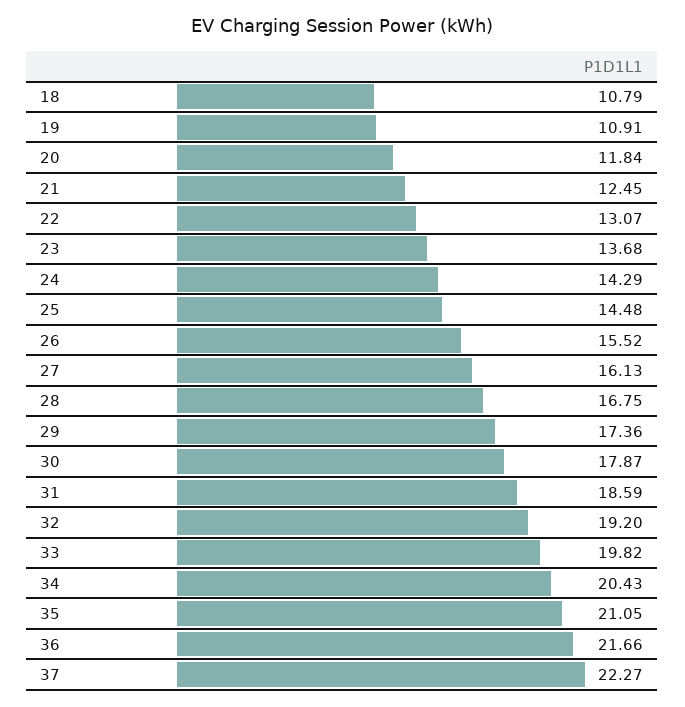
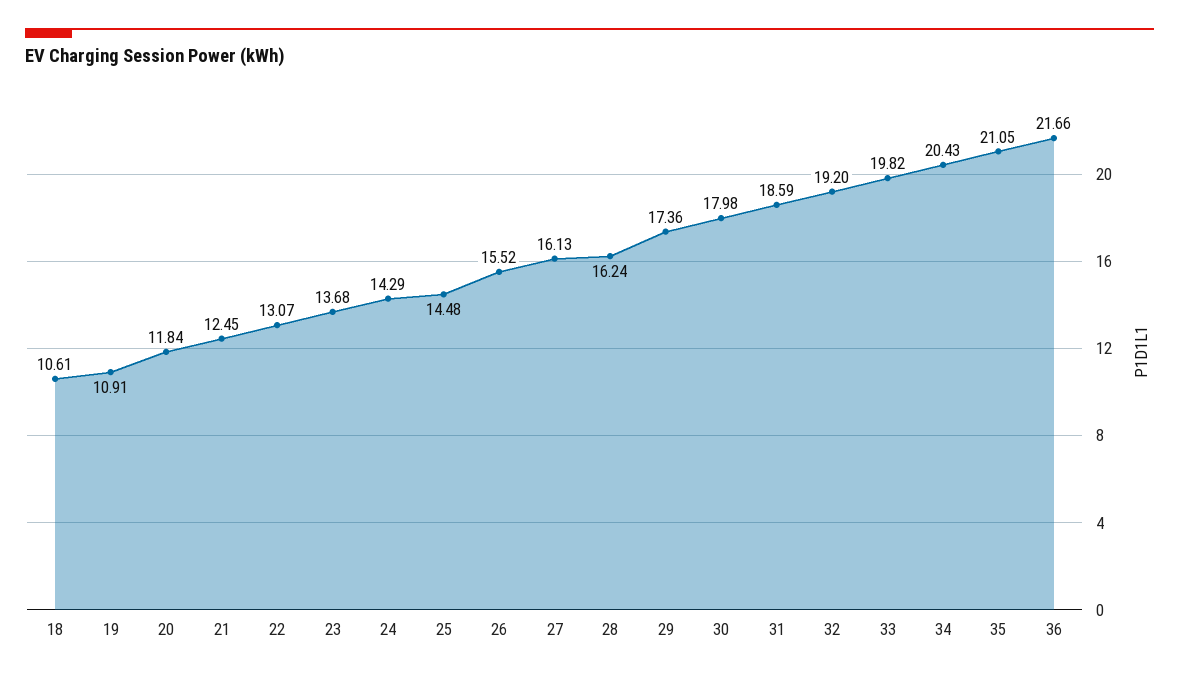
18: 10.79 -> 10.61
28: 16.75 -> 16.24
30: 17.87 -> 17.98
37: 22.27 -> none

